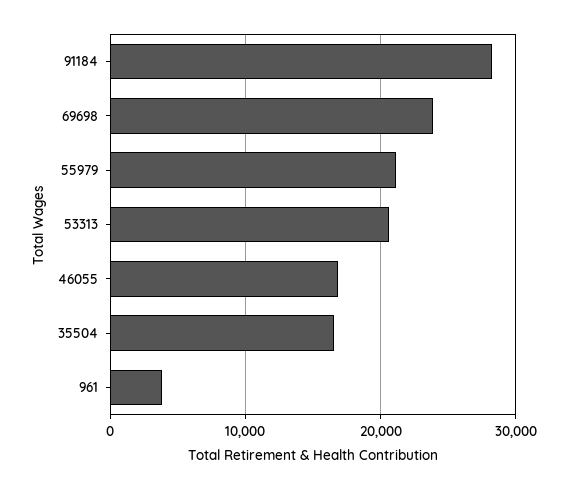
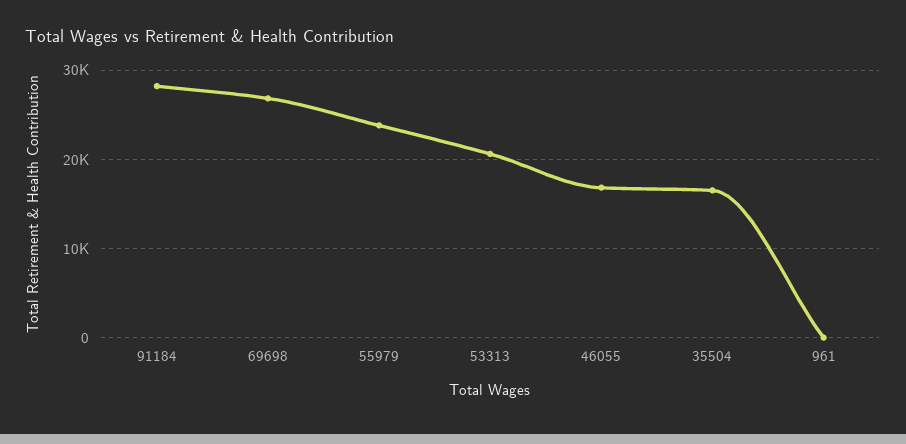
69698: 24000 -> 27000
55979: 21000 -> 24000
961: 4000 -> 0

